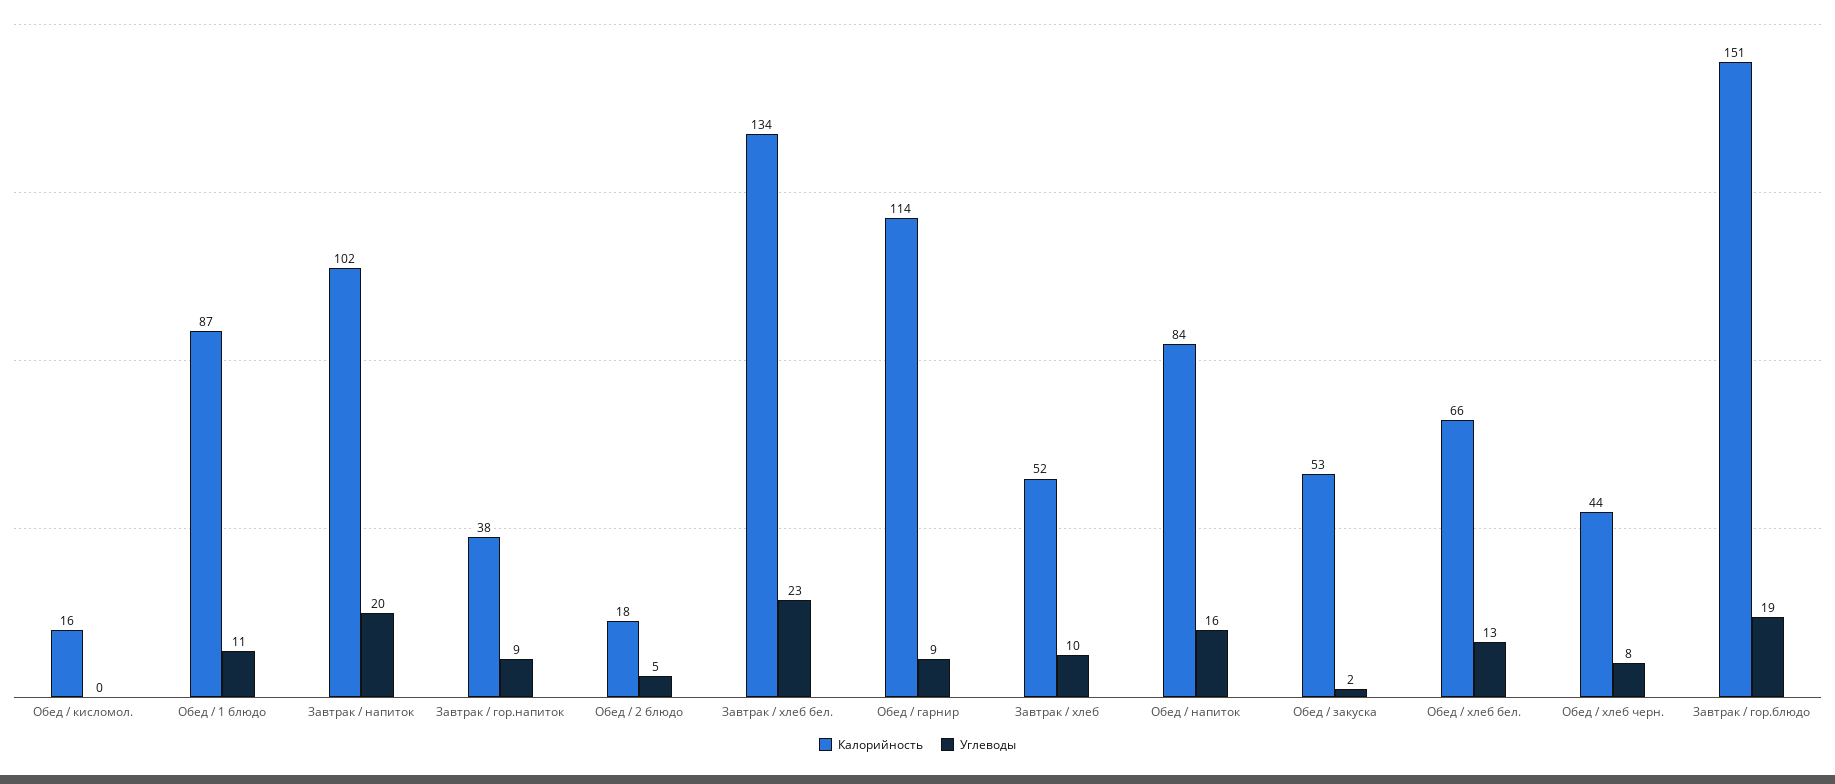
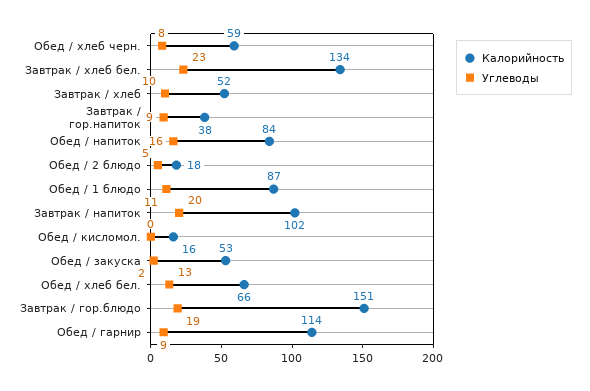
Калорийность, Обед / хлеб черн.: 44 -> 59

